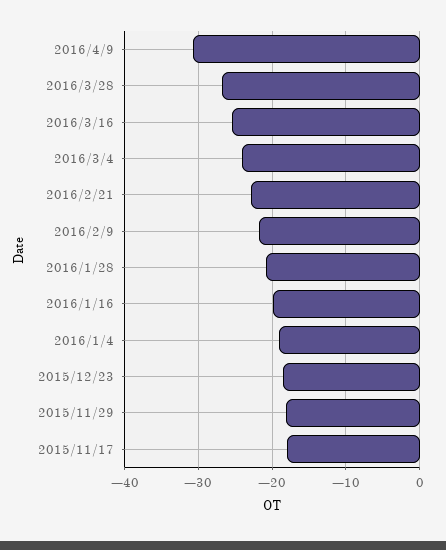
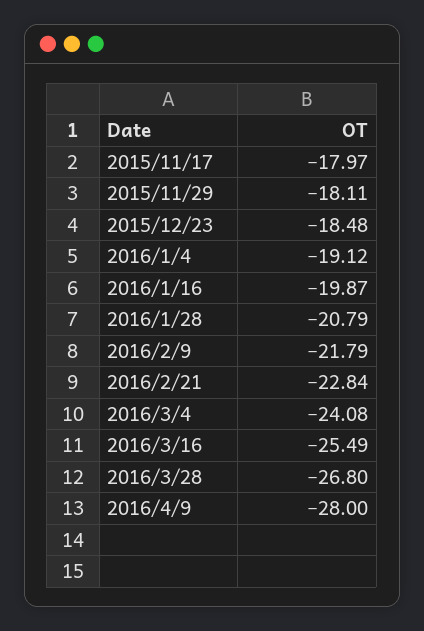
2016/4/9: -31 -> -28

